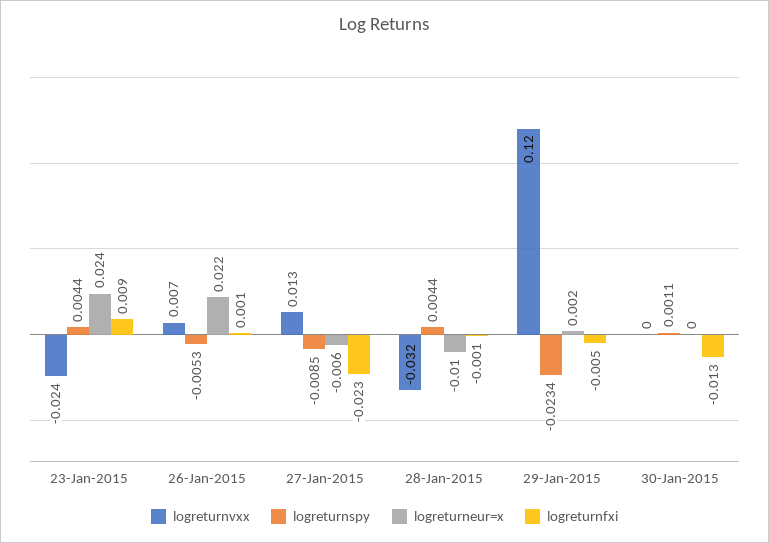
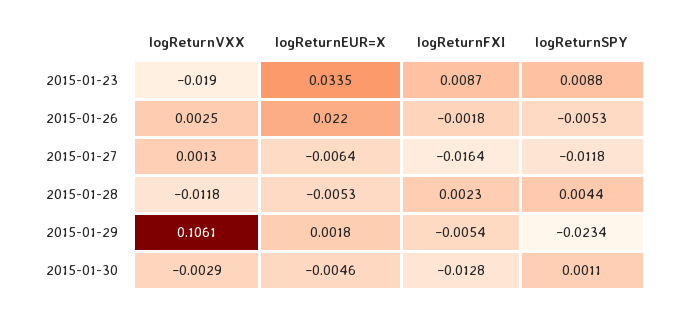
logreturnvxx, 23-Jan-2015: -0.024 -> -0.019
logreturnspy, 23-Jan-2015: 0.0044 -> 0.0088
logreturneur=x, 23-Jan-2015: 0.024 -> 0.0335
logreturnvxx, 26-Jan-2015: 0.007 -> 0.0025
logreturnfxi, 26-Jan-2015: 0.001 -> -0.0018
logreturnvxx, 27-Jan-2015: 0.013 -> 0.0013
logreturnspy, 27-Jan-2015: -0.0085 -> -0.0118
logreturnfxi, 27-Jan-2015: -0.023 -> -0.0164
logreturnvxx, 28-Jan-2015: -0.032 -> -0.0118
logreturneur=x, 28-Jan-2015: -0.01 -> -0.0053
logreturnfxi, 28-Jan-2015: -0.001 -> 0.0023
logreturnvxx, 29-Jan-2015: 0.12 -> 0.1061
logreturnvxx, 30-Jan-2015: 0 -> -0.0029
logreturneur=x, 30-Jan-2015: 0 -> -0.0046

